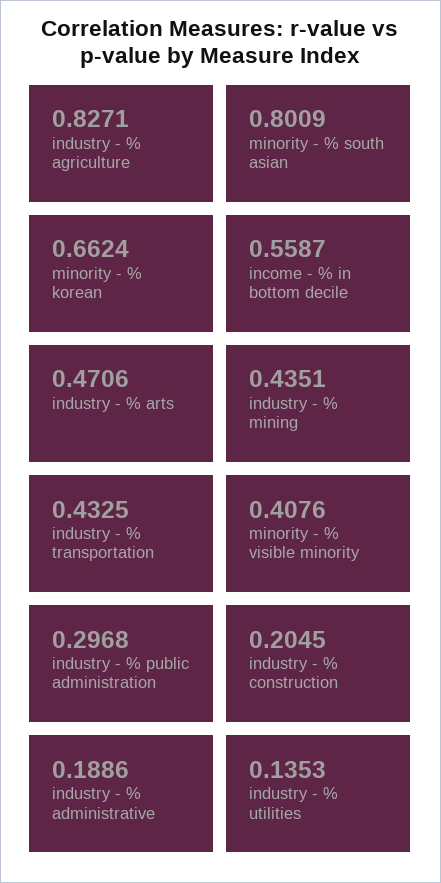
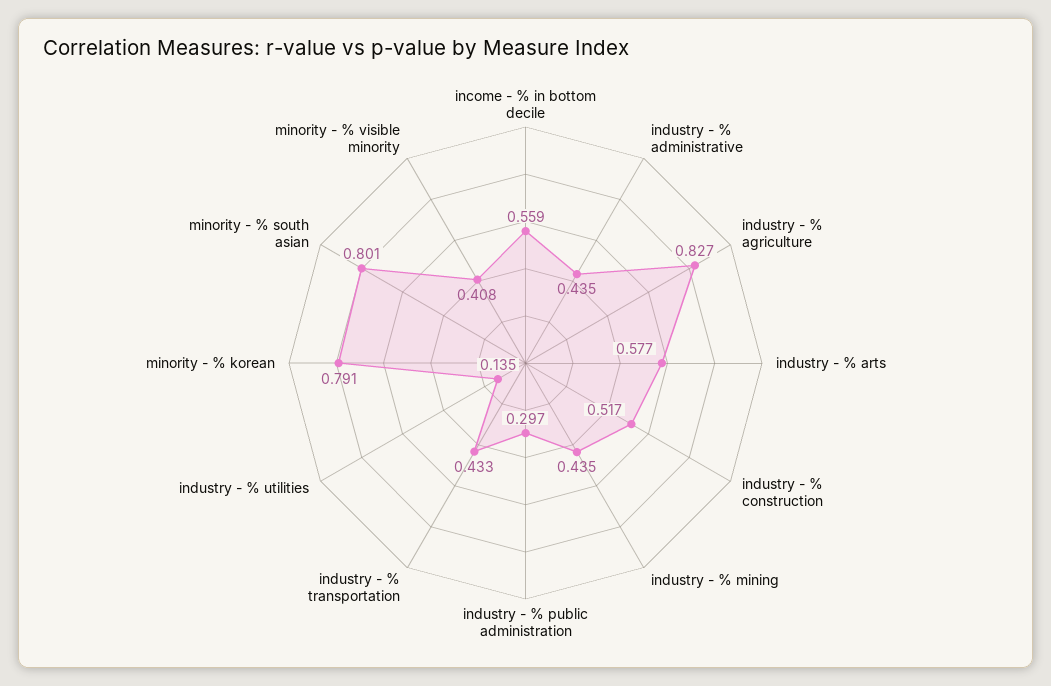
minority - % korean: 0.6624 -> 0.791
industry - % arts: 0.4706 -> 0.577
industry - % construction: 0.2045 -> 0.517
industry - % administrative: 0.1886 -> 0.435

